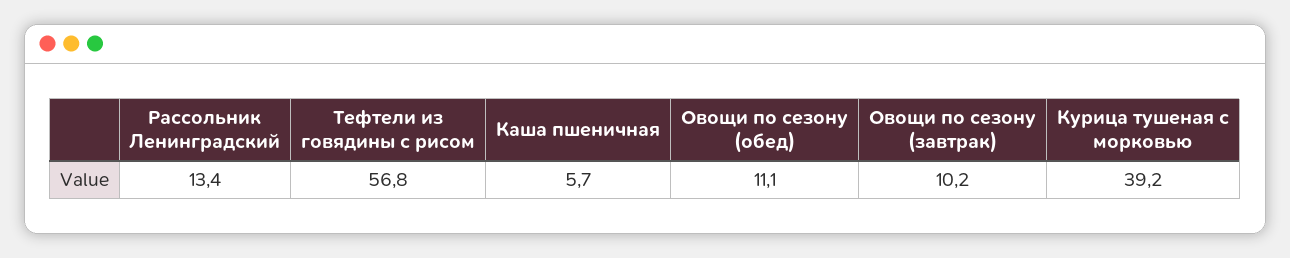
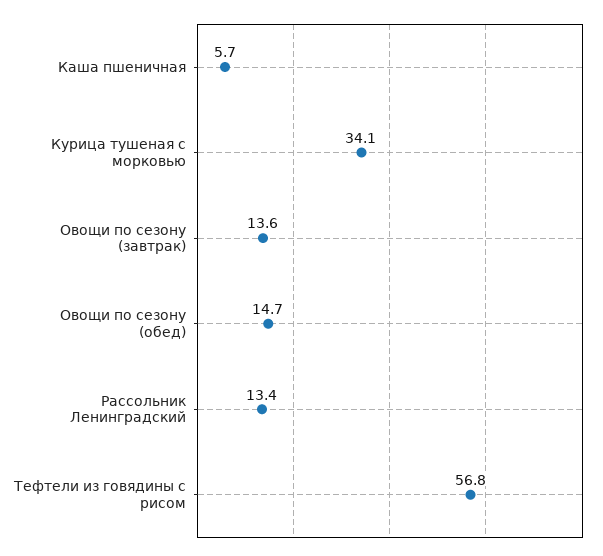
Овощи по сезону (обед): 11.1 -> 14.7
Овощи по сезону (завтрак): 10.2 -> 13.6
Курица тушеная с морковью: 39.2 -> 34.1

